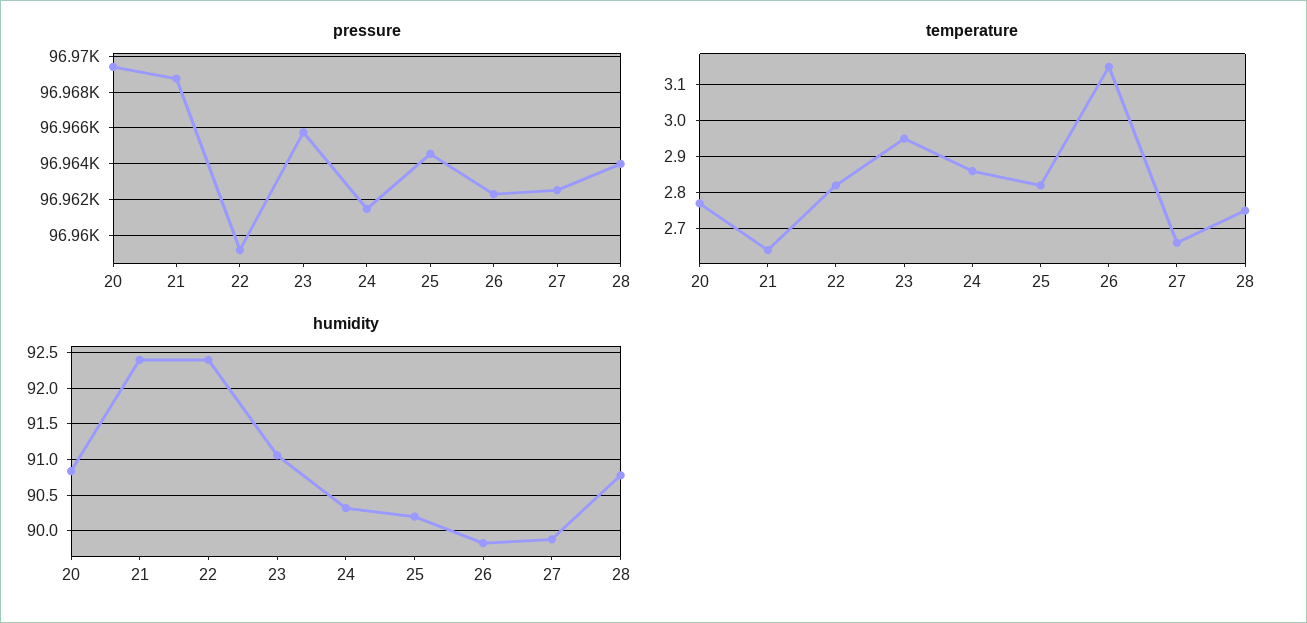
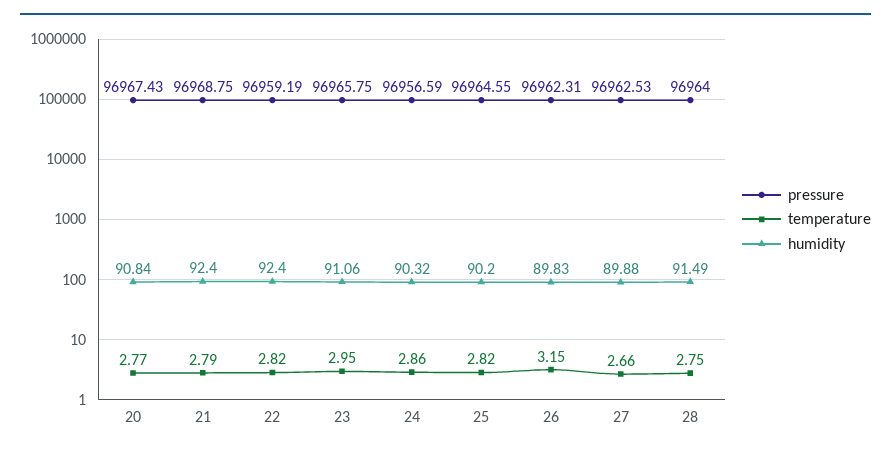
pressure, 20: 96969.5 -> 96967.43
pressure, 24: 96961.5 -> 96956.59
temperature, 21: 2.65 -> 2.79
humidity, 28: 90.8 -> 91.49

